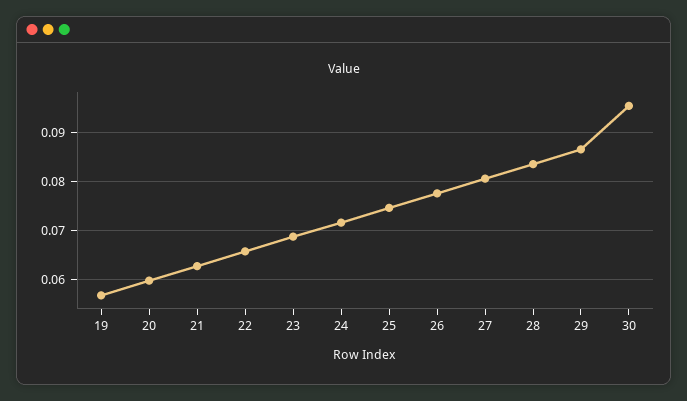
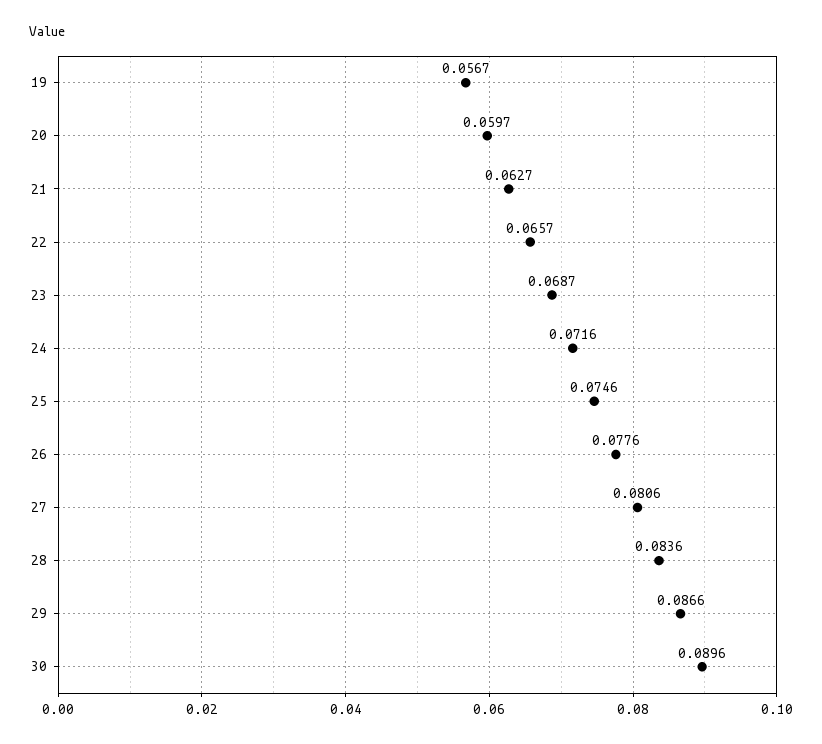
30: 0.096 -> 0.0896

